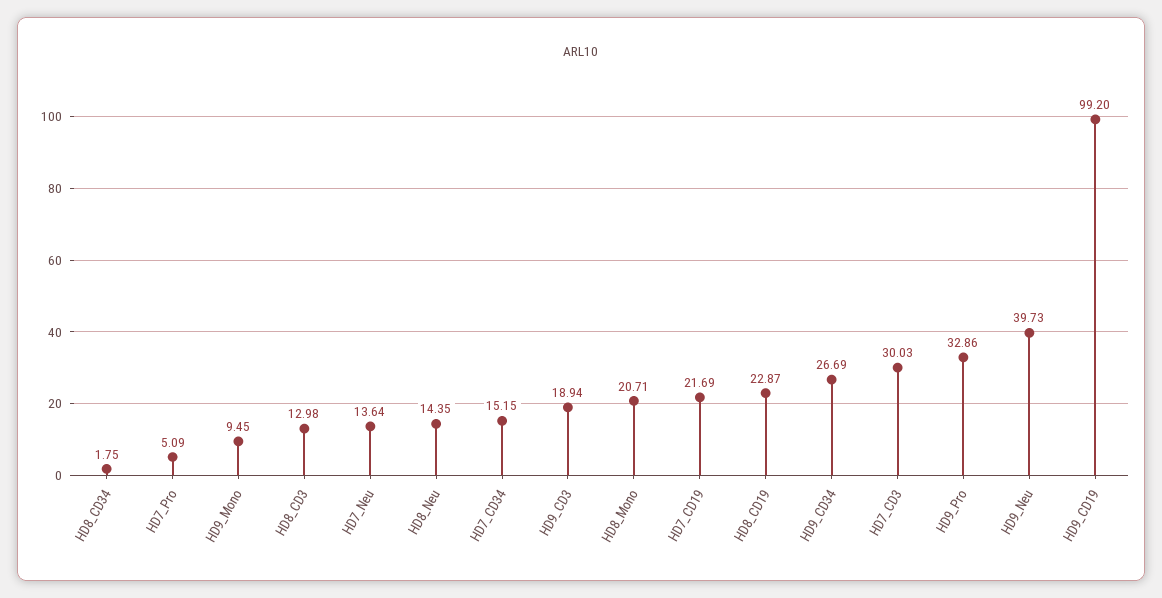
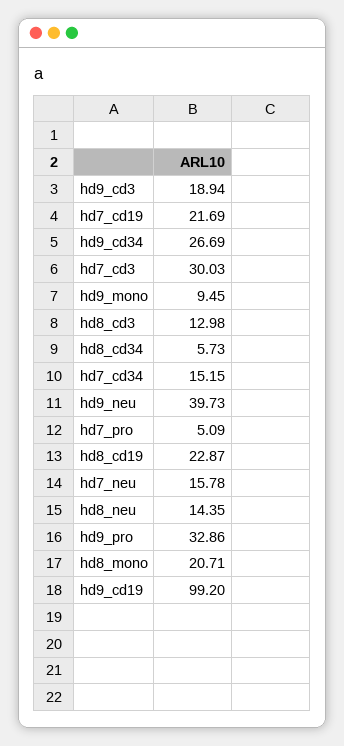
HD8_CD34: 1.75 -> 5.73
HD7_Neu: 13.64 -> 15.78

